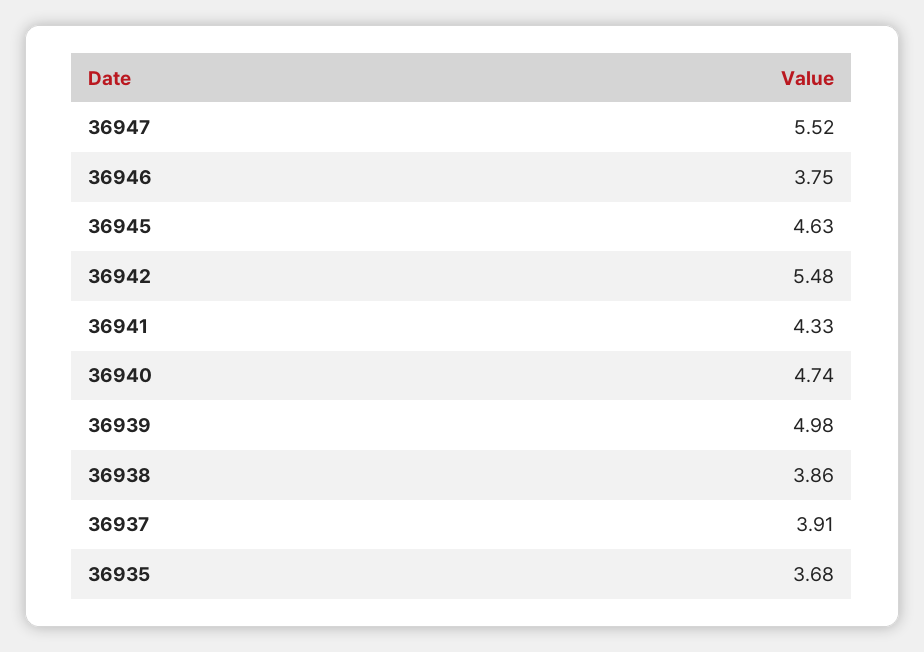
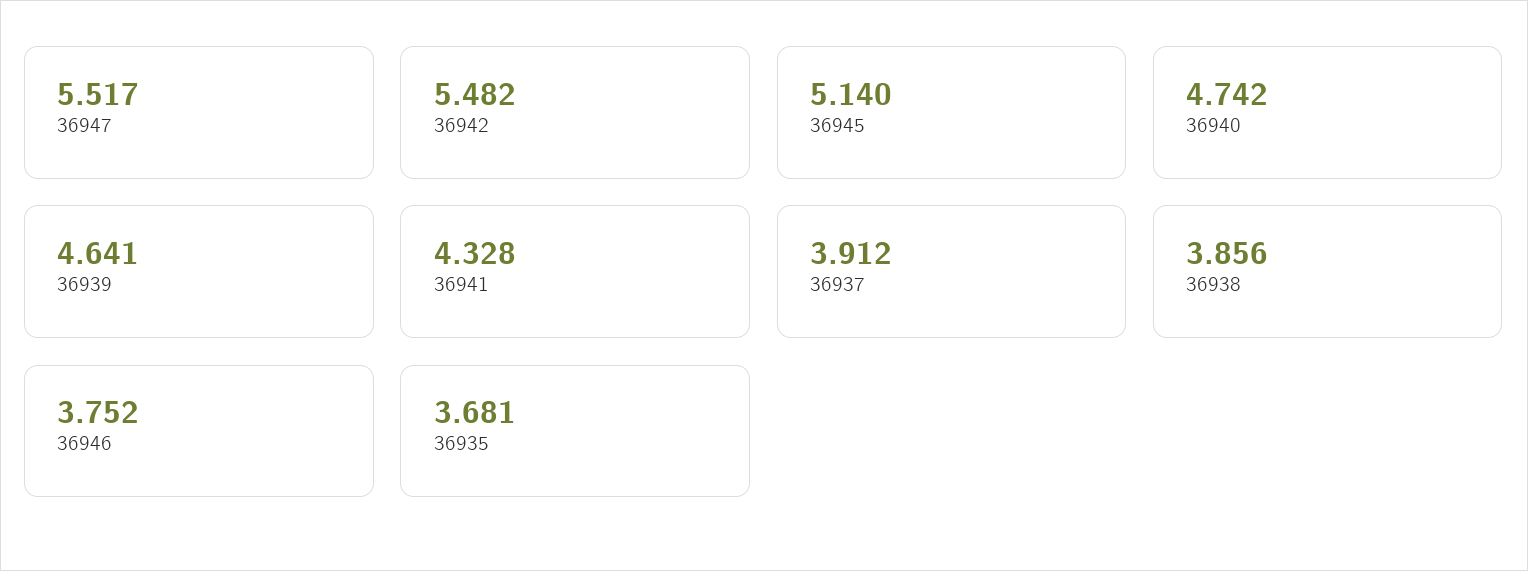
36945: 4.63 -> 5.14
36939: 4.98 -> 4.641

